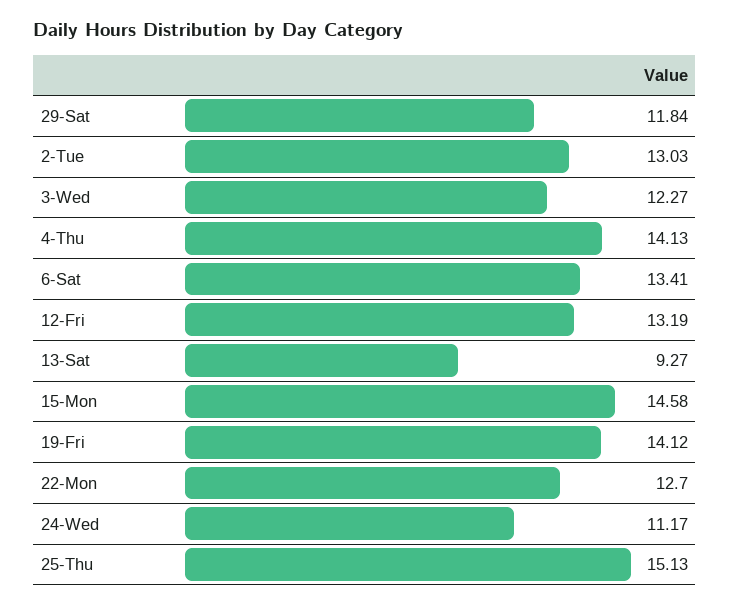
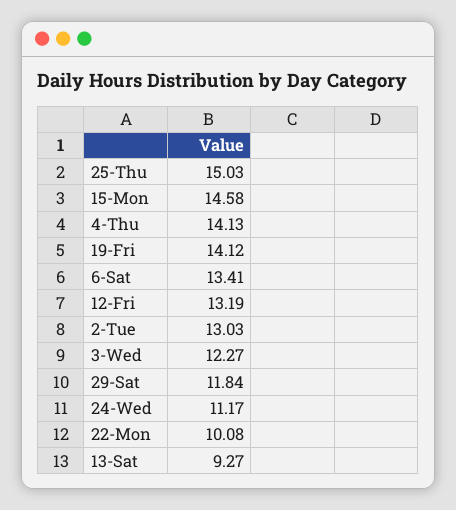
22-Mon: 12.7 -> 10.08
25-Thu: 15.13 -> 15.03

